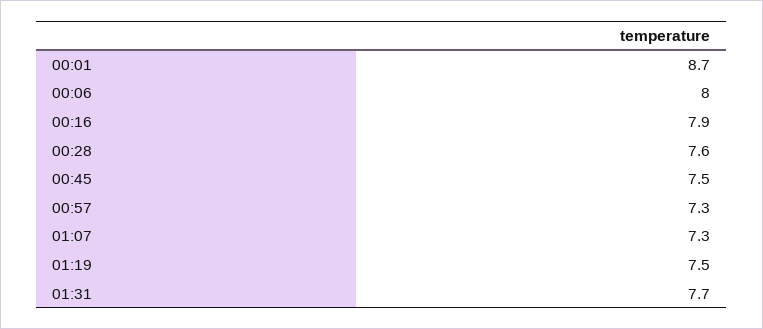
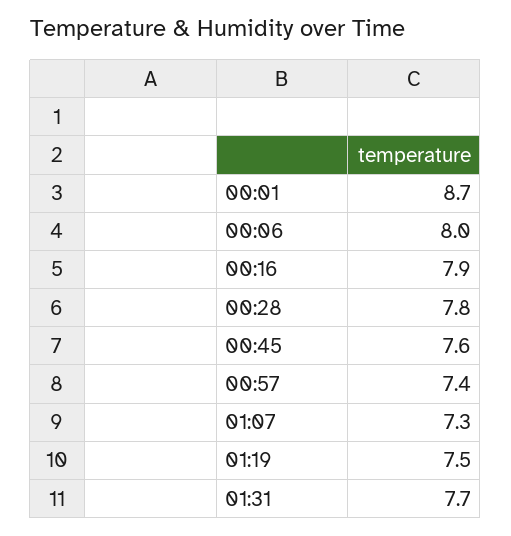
00:28: 7.6 -> 7.8
00:45: 7.5 -> 7.6
00:57: 7.3 -> 7.4

